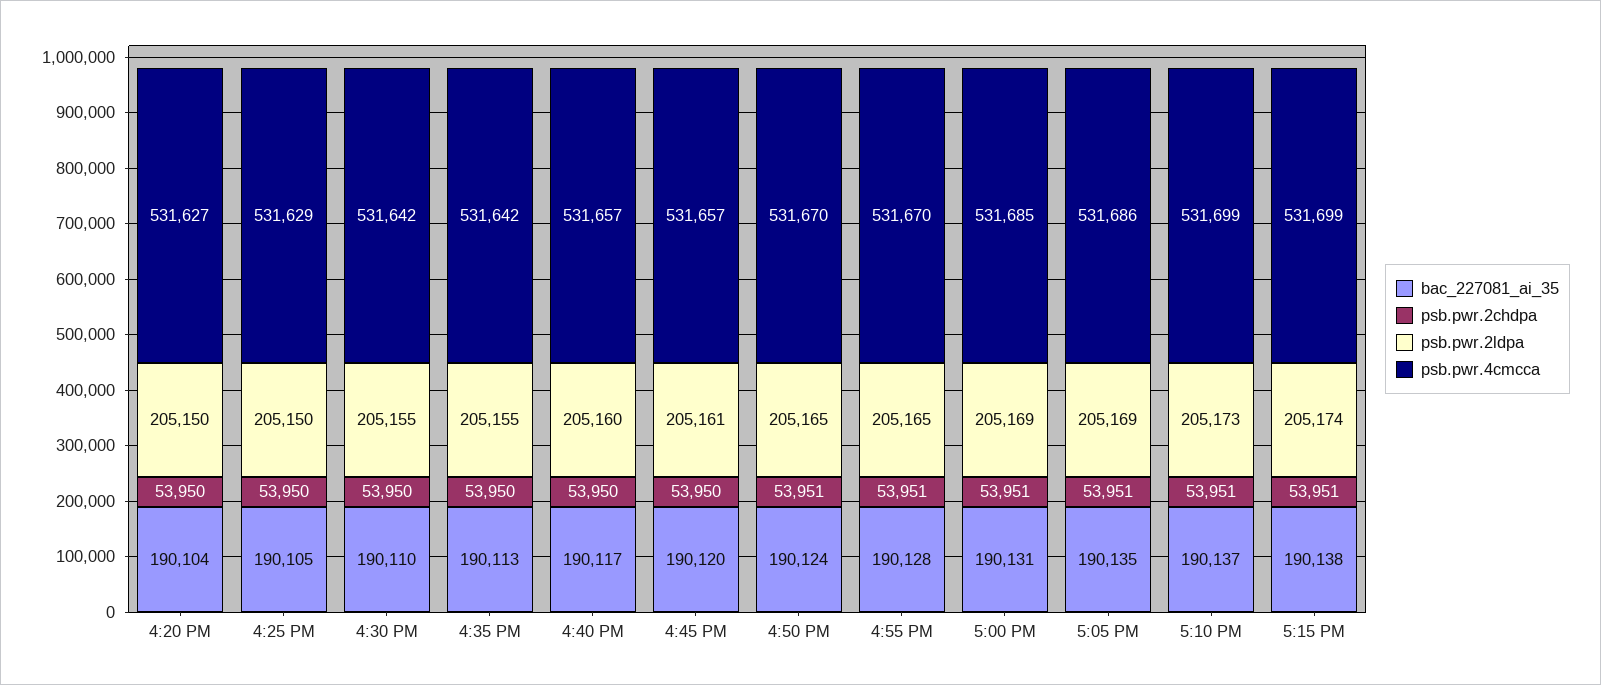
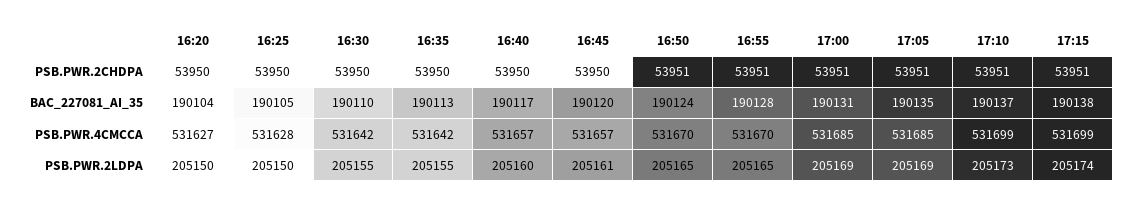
psb.pwr.4cmcca, 4:25 PM: 531629 -> 531628
psb.pwr.4cmcca, 5:05 PM: 531686 -> 531685

